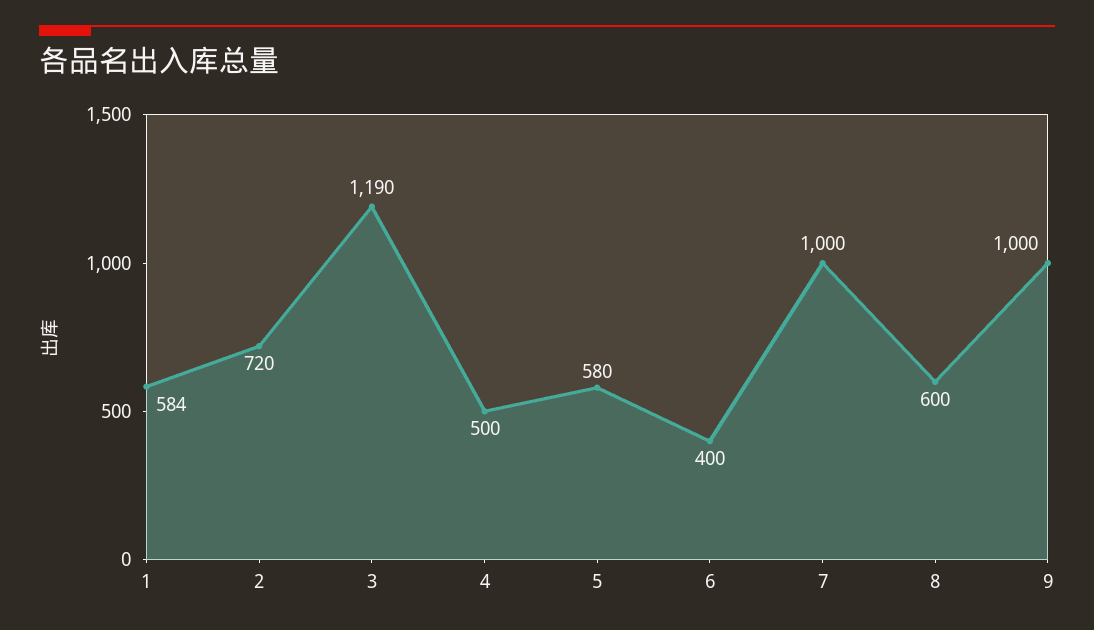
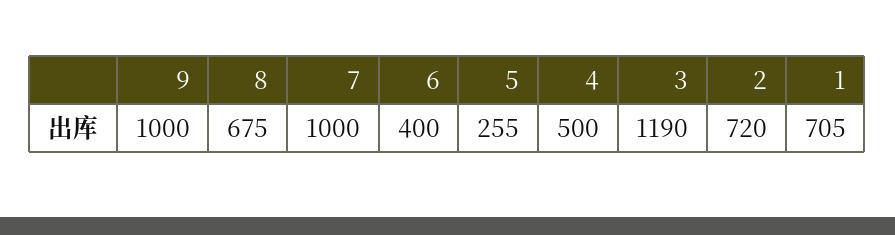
1: 584 -> 705
5: 580 -> 255
8: 600 -> 675

